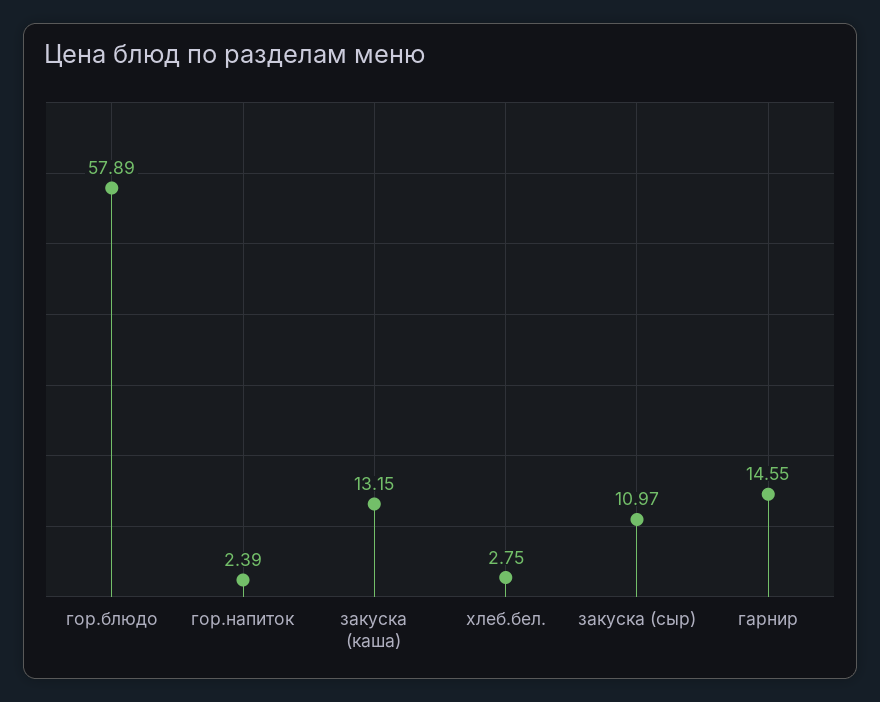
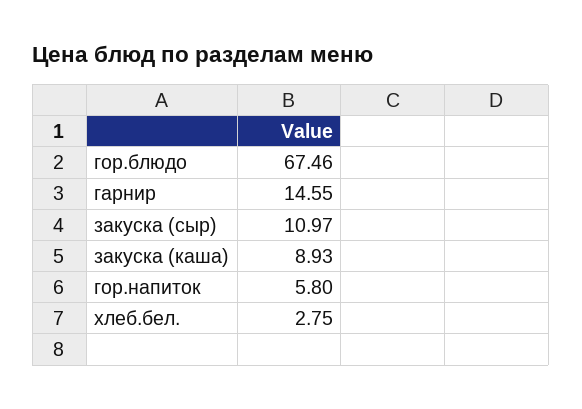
гор.блюдо: 57.89 -> 67.46
гор.напиток: 2.39 -> 5.8
закуска (каша): 13.15 -> 8.93

